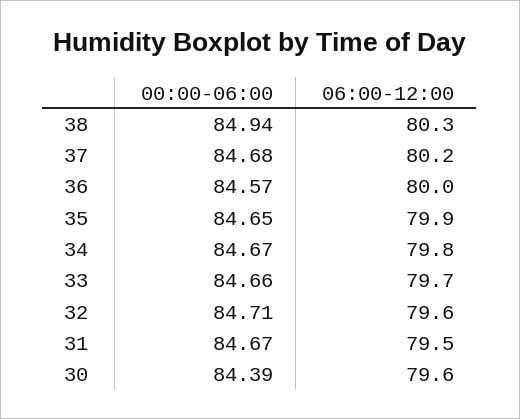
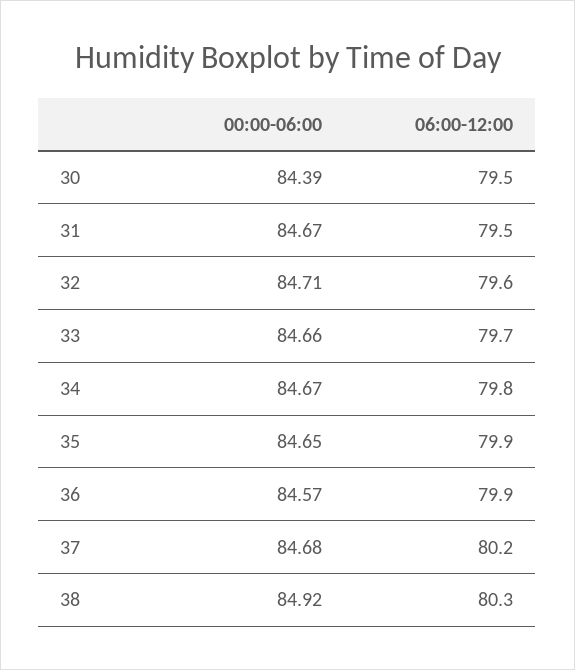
00:00-06:00, 38: 84.94 -> 84.92
06:00-12:00, 36: 80 -> 79.9
06:00-12:00, 30: 79.6 -> 79.5

